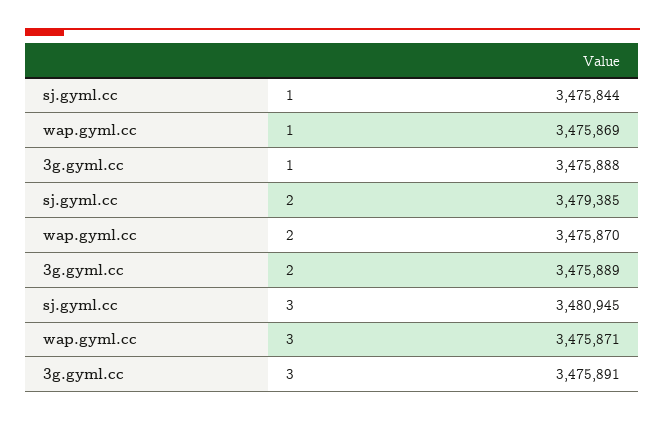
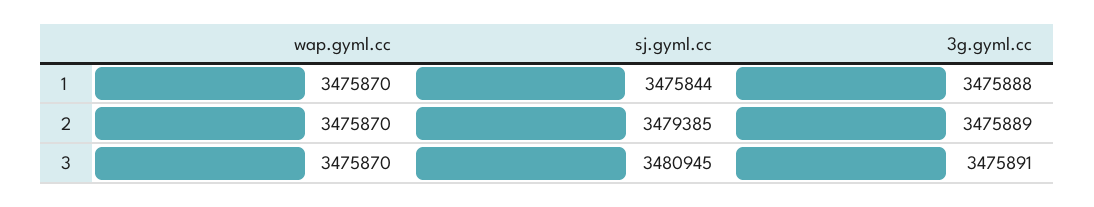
wap.gyml.cc, 1: 3475869 -> 3475870
wap.gyml.cc, 3: 3475871 -> 3475870

